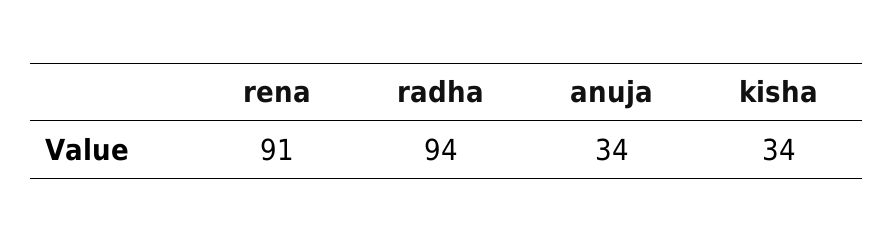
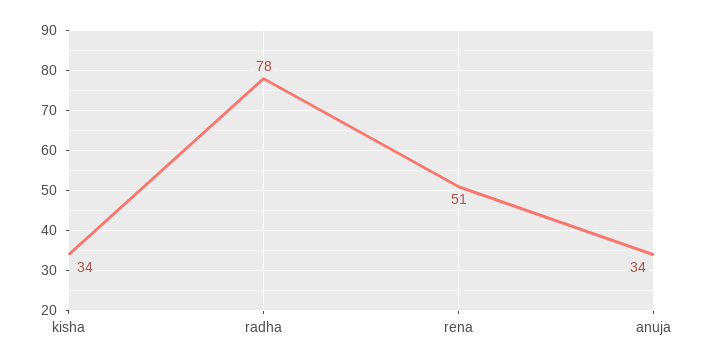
rena: 91 -> 51
radha: 94 -> 78

